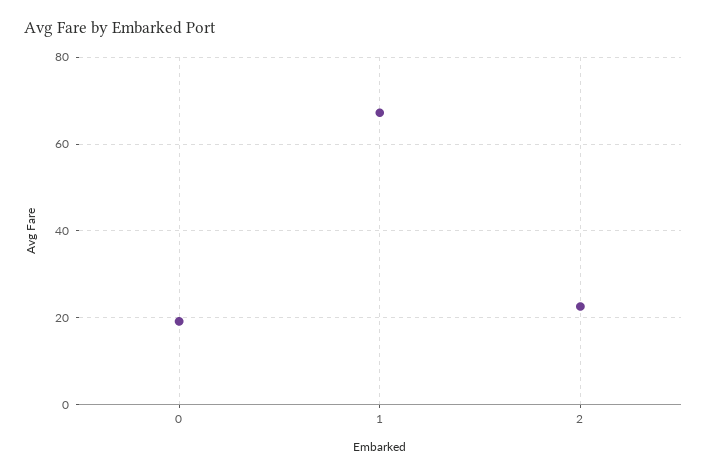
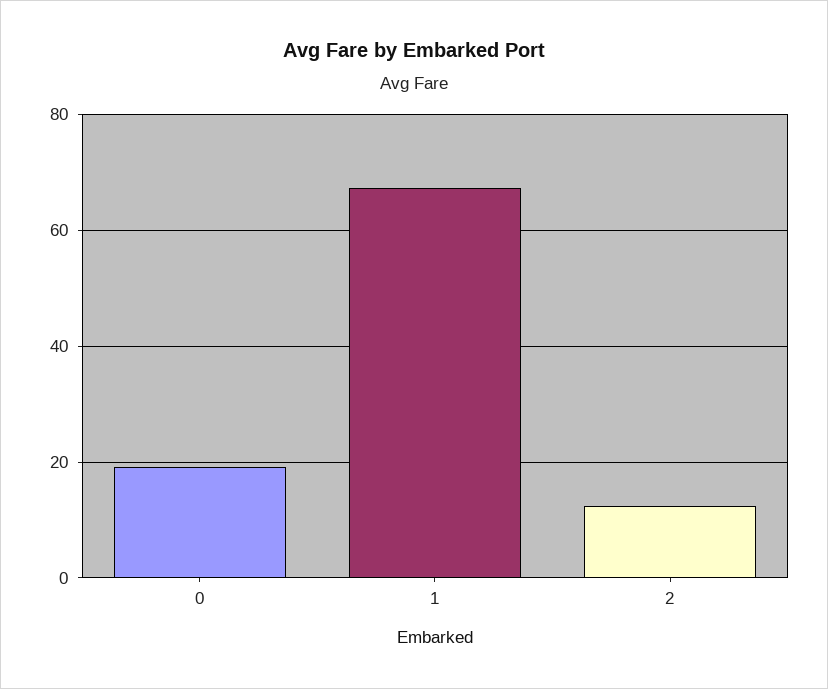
2: 22 -> 12

